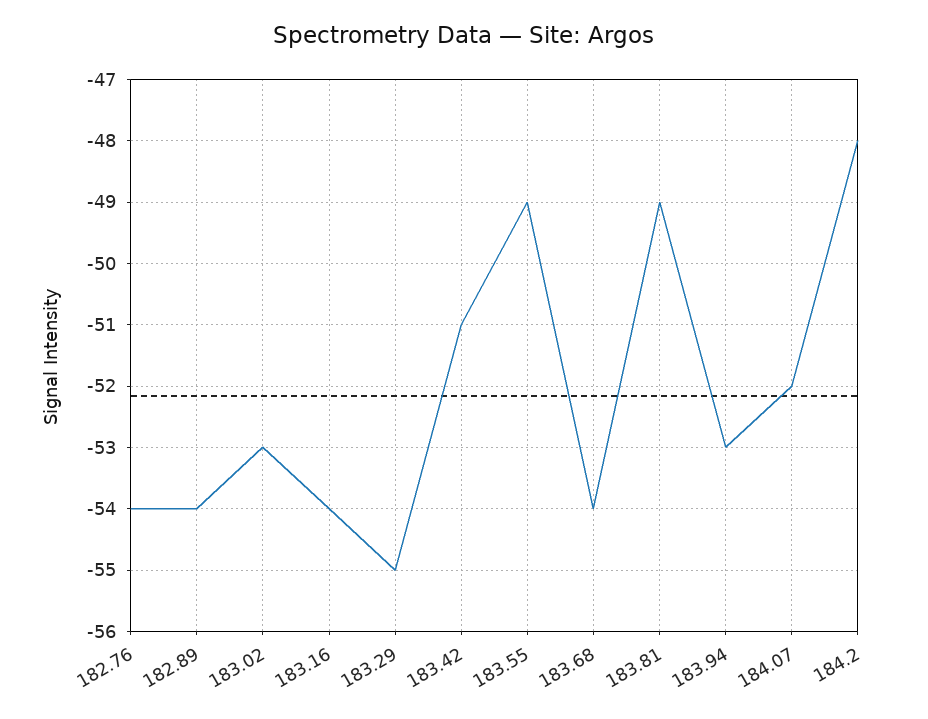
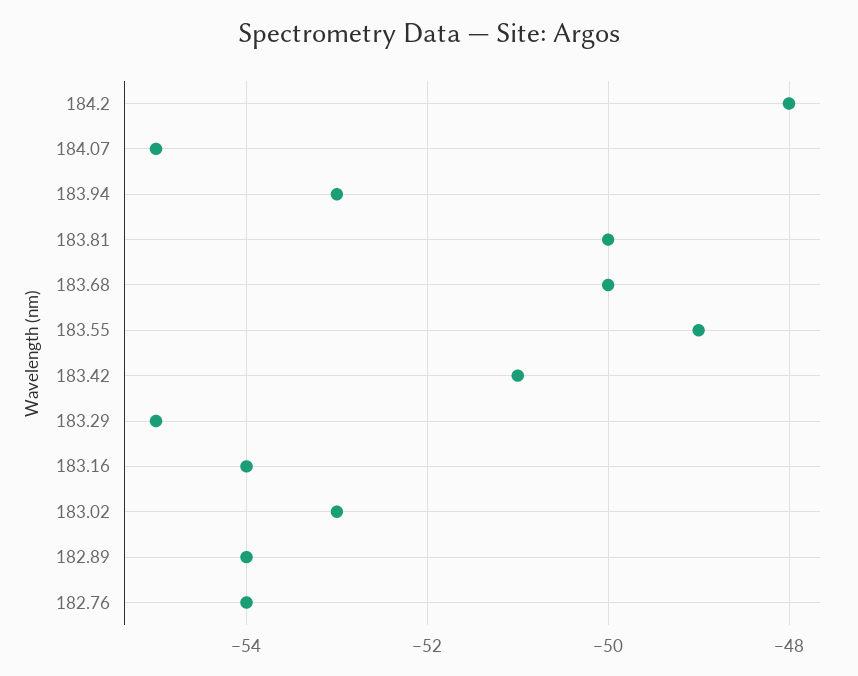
183.68: -54 -> -50
183.81: -49 -> -50
184.07: -52 -> -55

